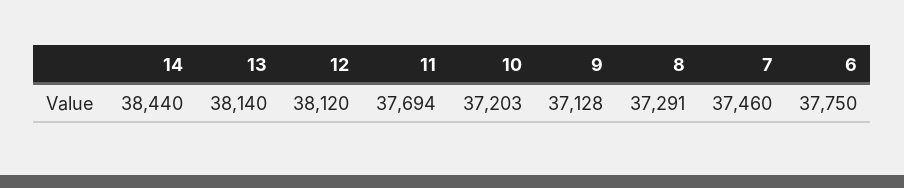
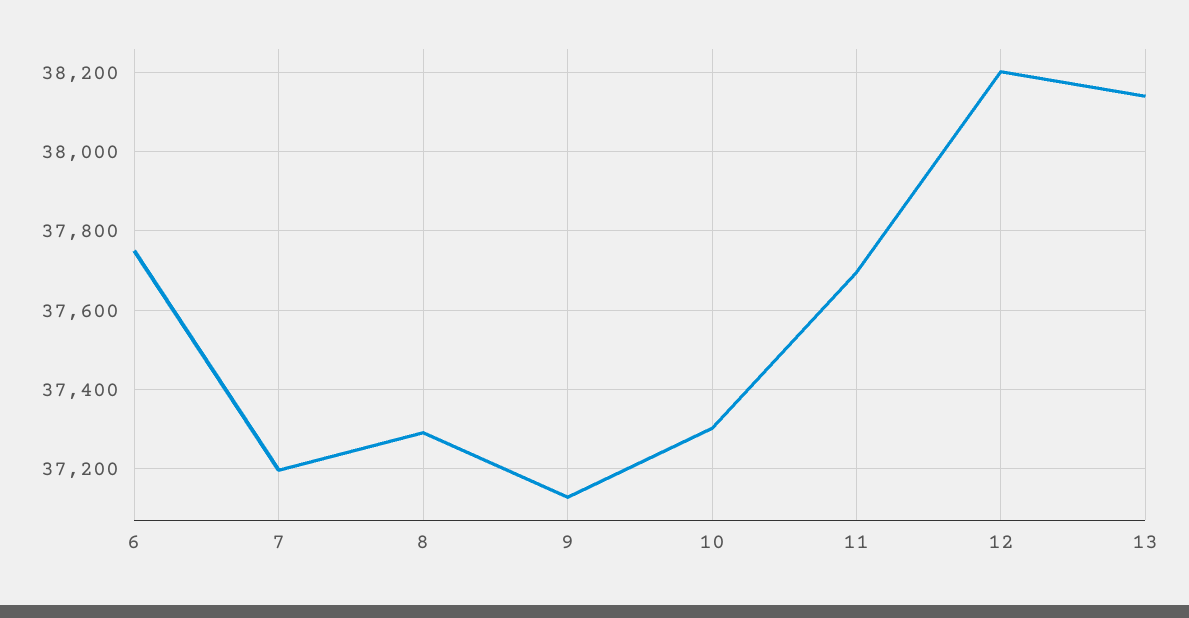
14: 38440 -> none
12: 38120 -> 38200
10: 37203 -> 37300
7: 37460 -> 37200

